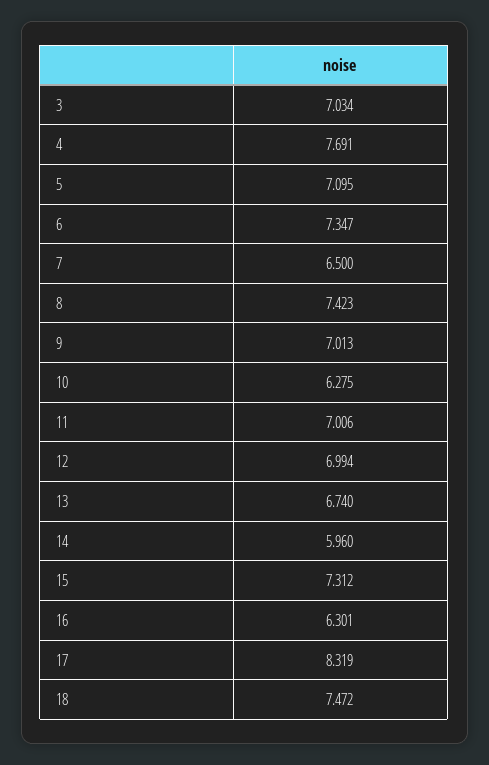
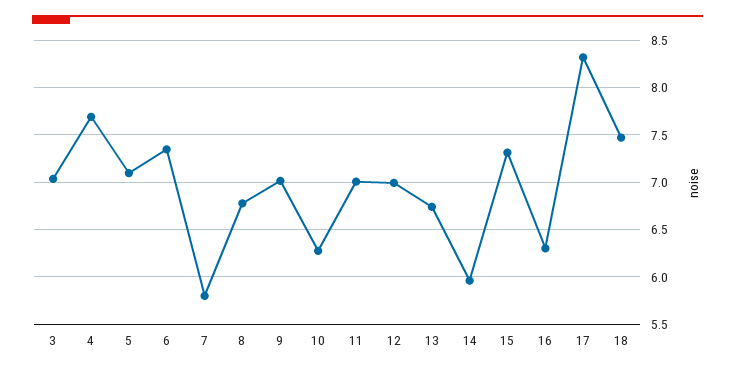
7: 6.5 -> 5.8
8: 7.423 -> 6.8

